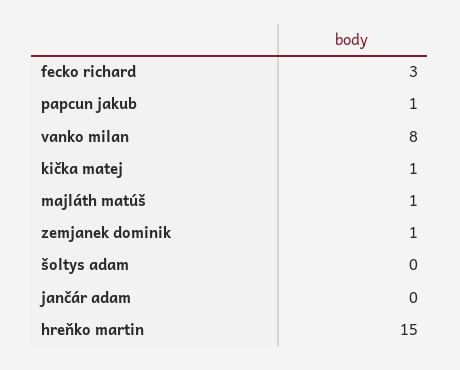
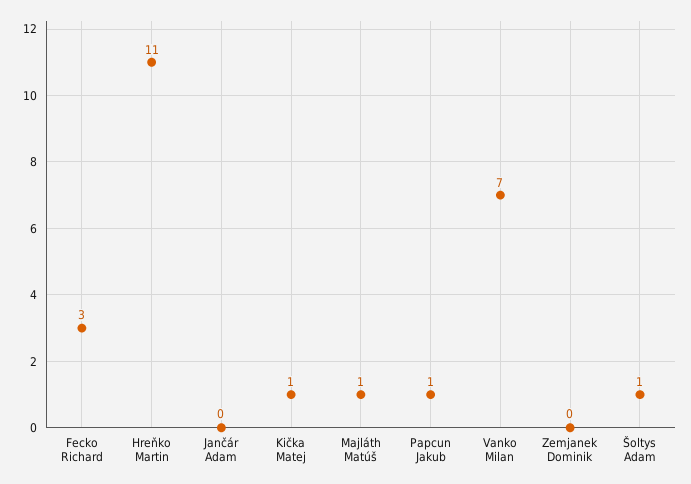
vanko milan: 8 -> 7
zemjanek dominik: 1 -> 0
šoltys adam: 0 -> 1
hreňko martin: 15 -> 11

